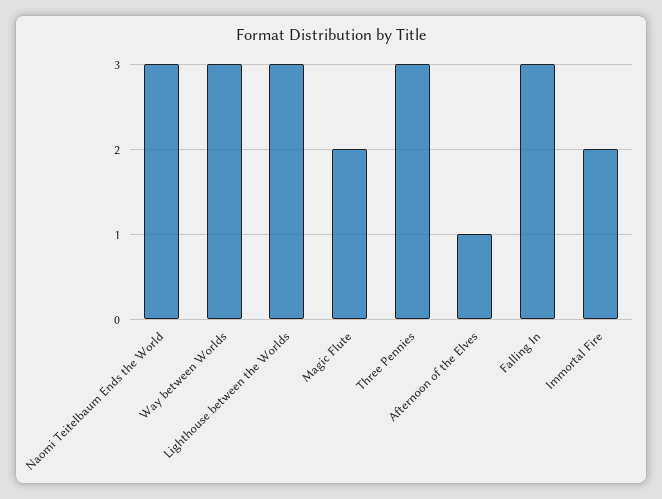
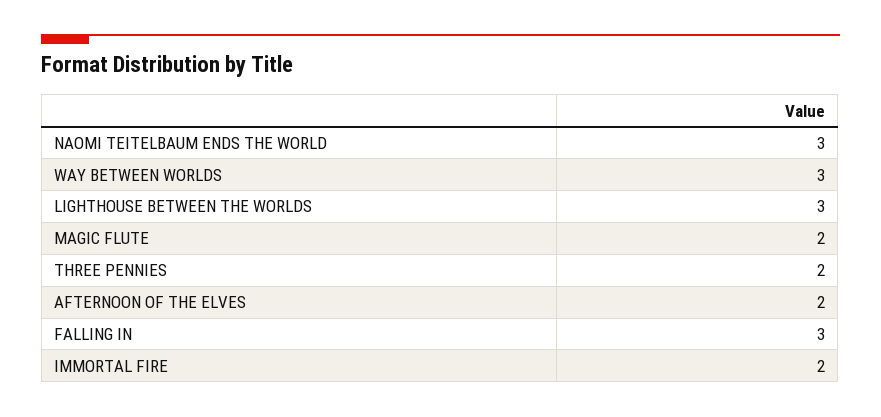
Three Pennies: 3 -> 2
Afternoon of the Elves: 1 -> 2

